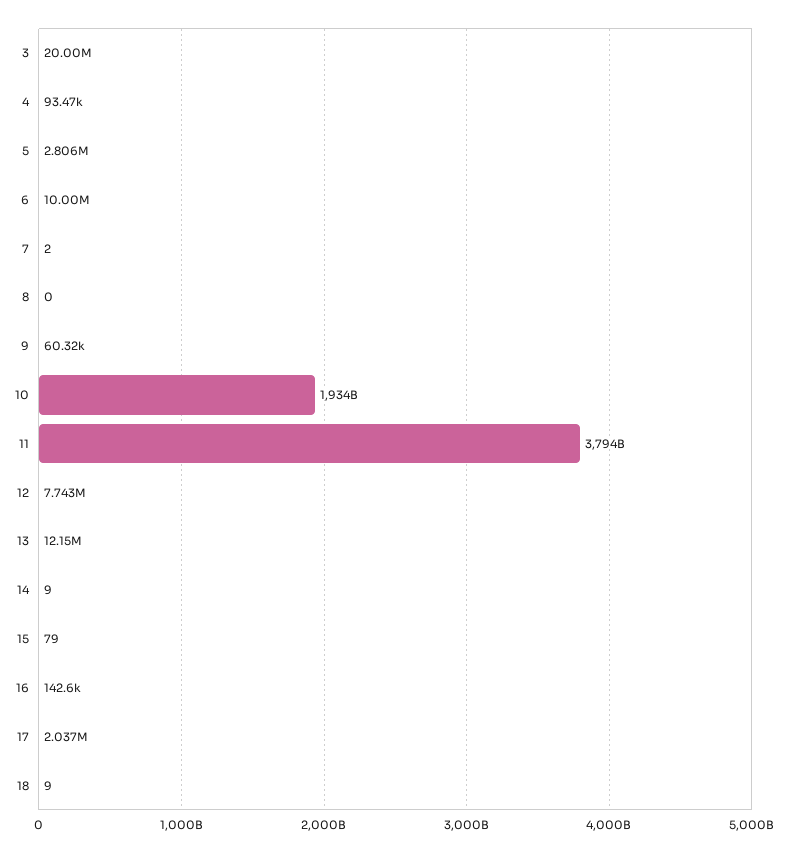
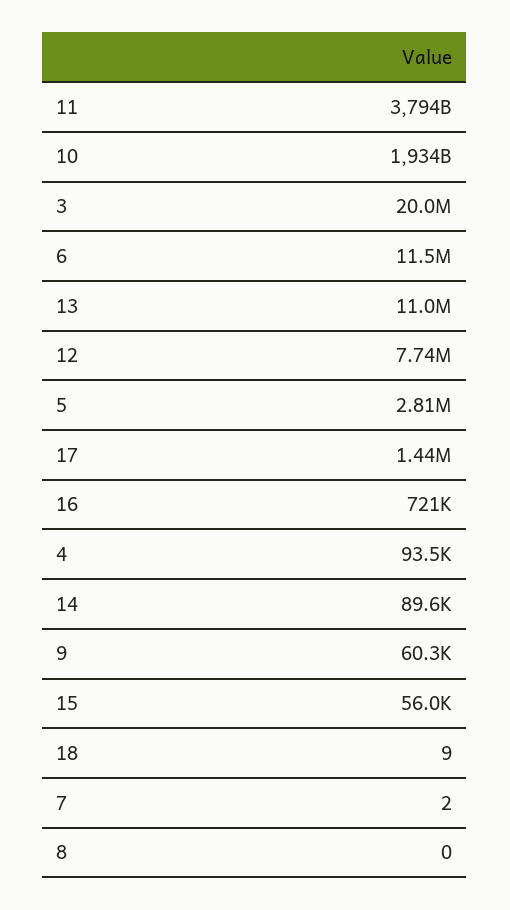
6: 10000000 -> 11500000
13: 12150000 -> 11000000
14: 9 -> 89600
15: 79 -> 56000
16: 142600 -> 721000
17: 2037000 -> 1440000

